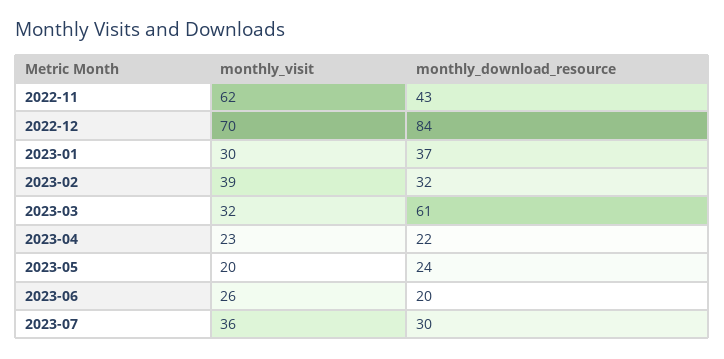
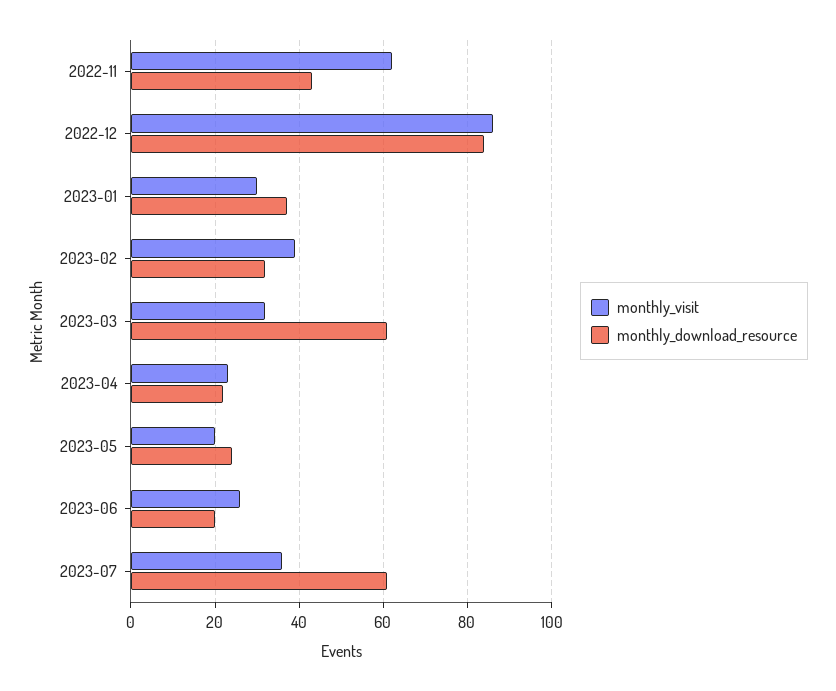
monthly_visit, 2022-12: 70 -> 85
monthly_download_resource, 2023-07: 30 -> 60

